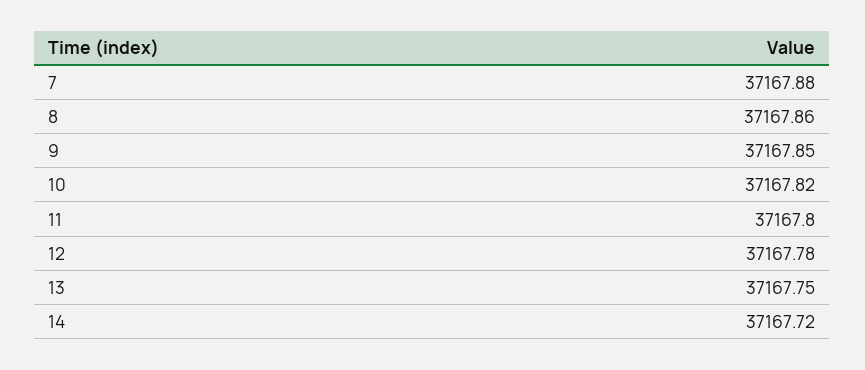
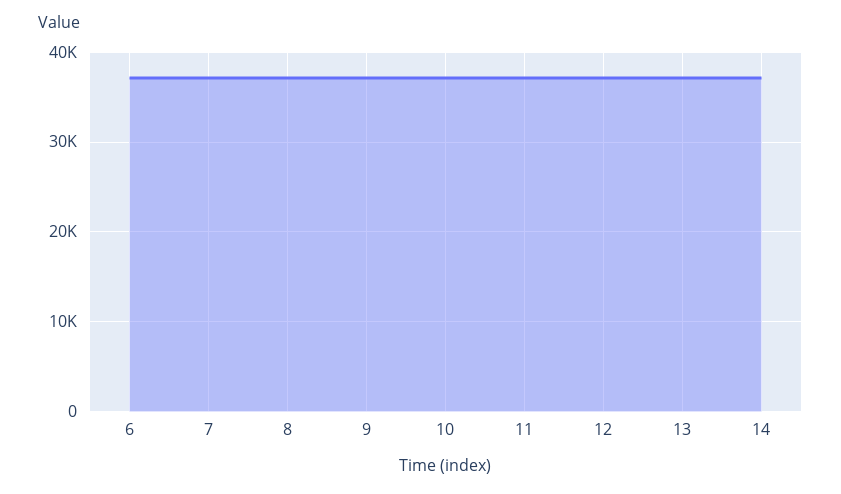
6: none -> 37000

